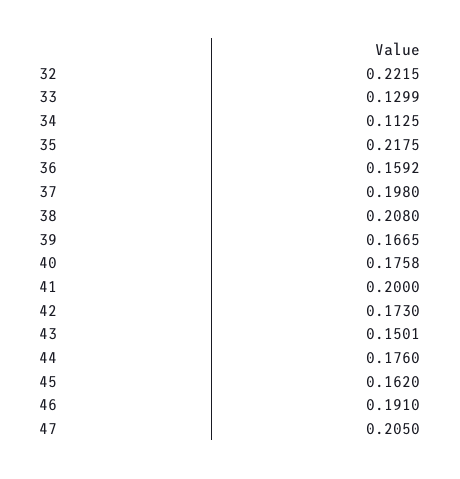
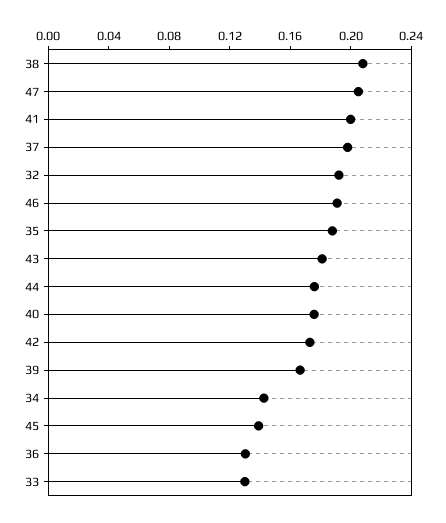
32: 0.2215 -> 0.19
34: 0.1125 -> 0.14
35: 0.2175 -> 0.19
36: 0.1592 -> 0.13
43: 0.1501 -> 0.18
45: 0.162 -> 0.14

